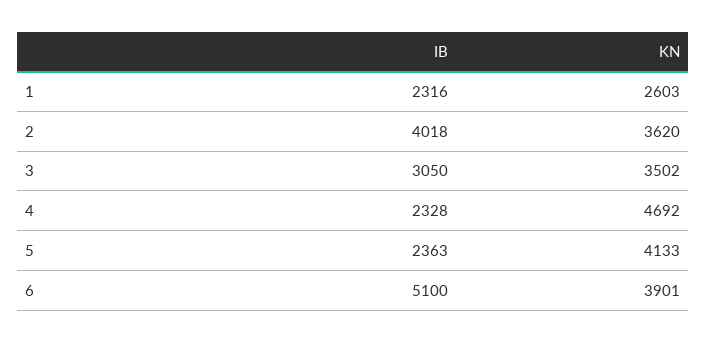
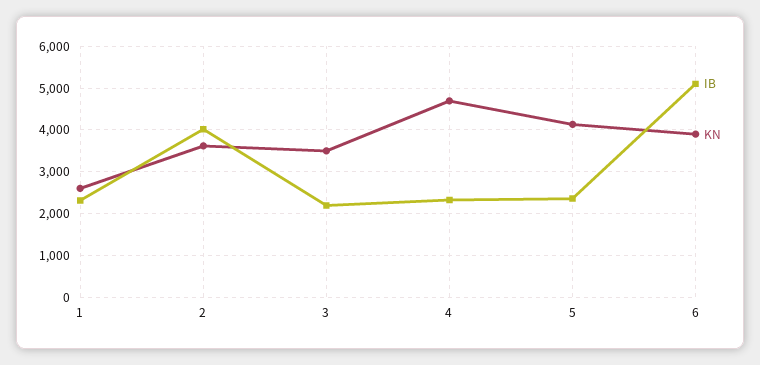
IB, 3: 3050 -> 2200

